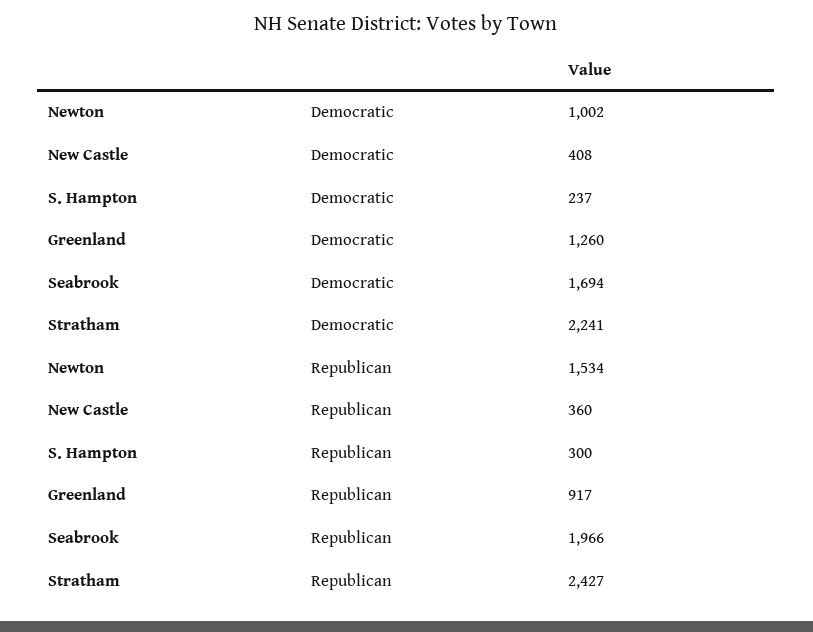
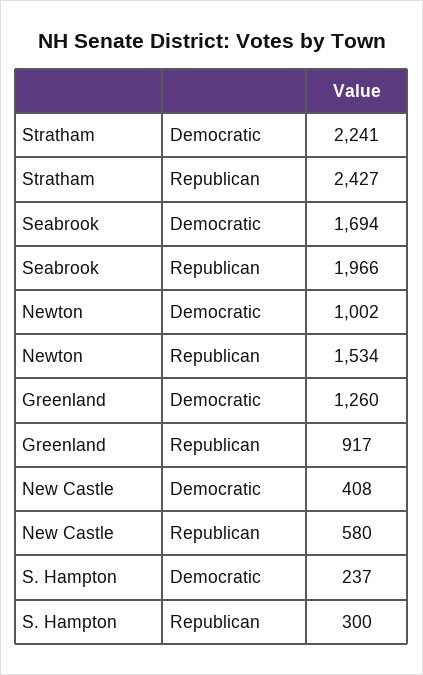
New Castle, Republican: 360 -> 580

